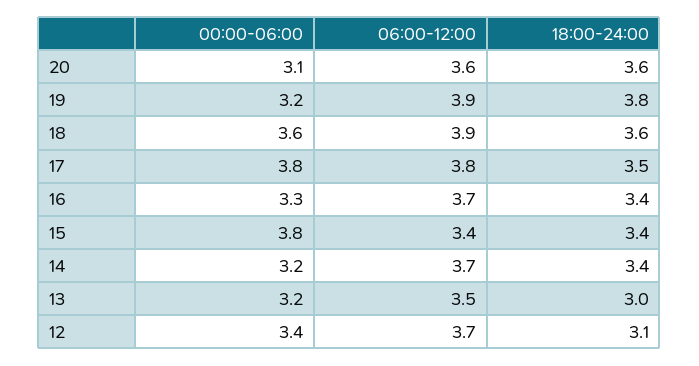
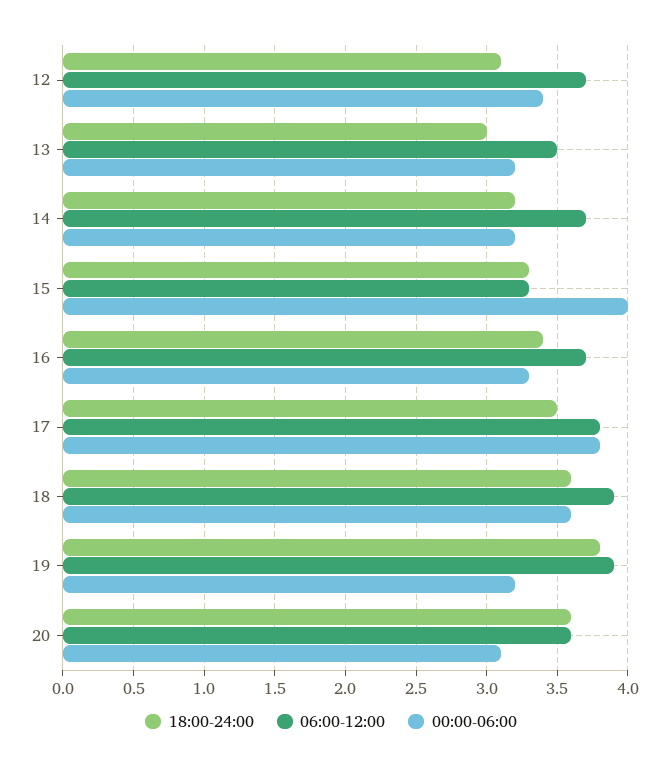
00:00-06:00, 15: 3.8 -> 4
06:00-12:00, 15: 3.4 -> 3.3
18:00-24:00, 15: 3.4 -> 3.3
18:00-24:00, 14: 3.4 -> 3.2

